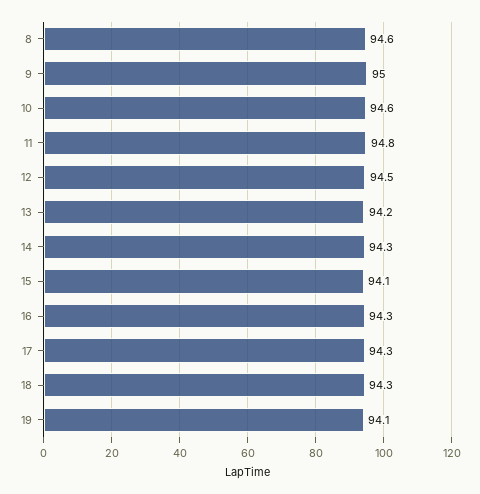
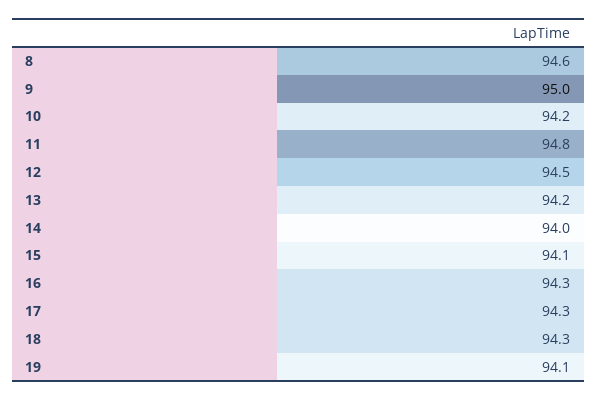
10: 94.6 -> 94.2
14: 94.3 -> 94

